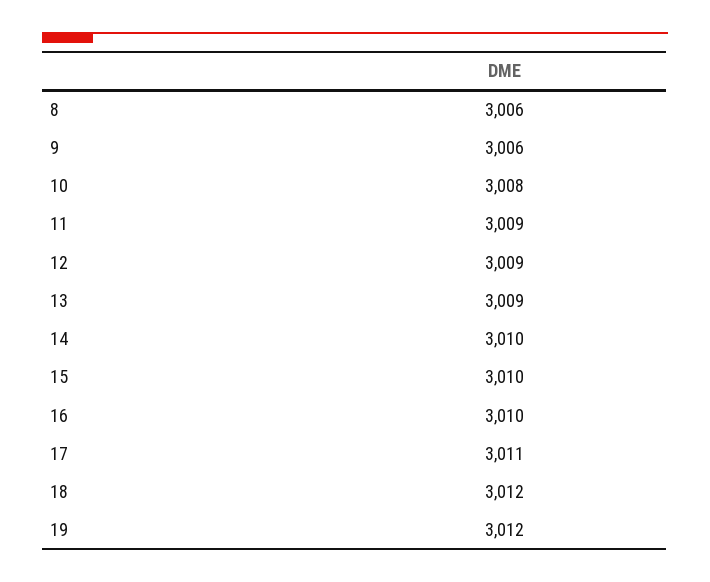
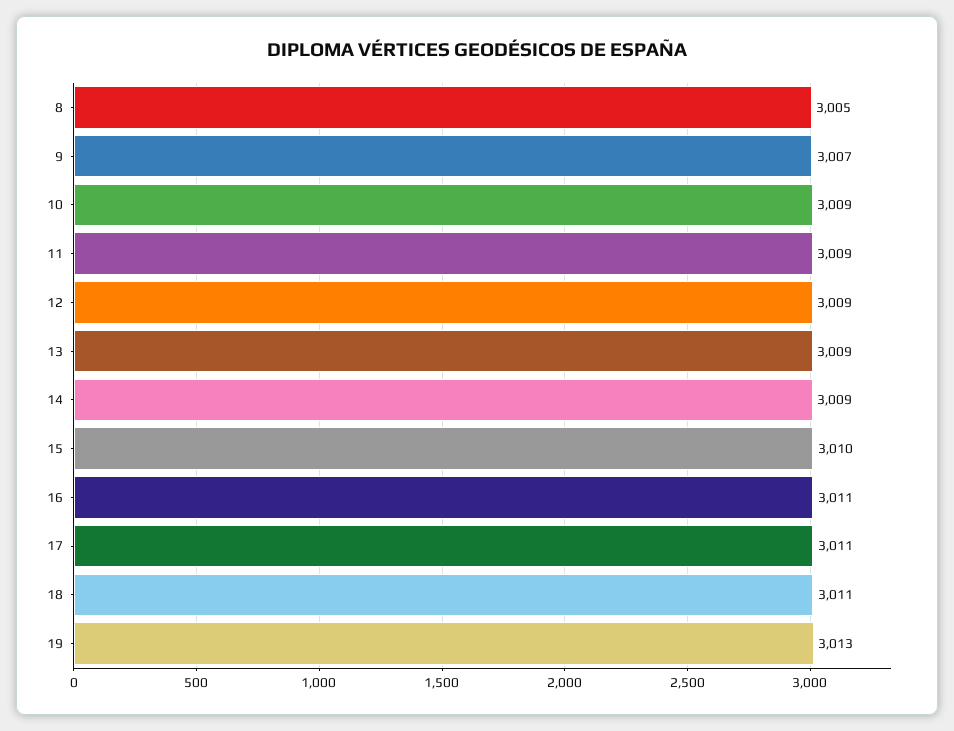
8: 3006 -> 3005
9: 3006 -> 3007
10: 3008 -> 3009
14: 3010 -> 3009
16: 3010 -> 3011
18: 3012 -> 3011
19: 3012 -> 3013

